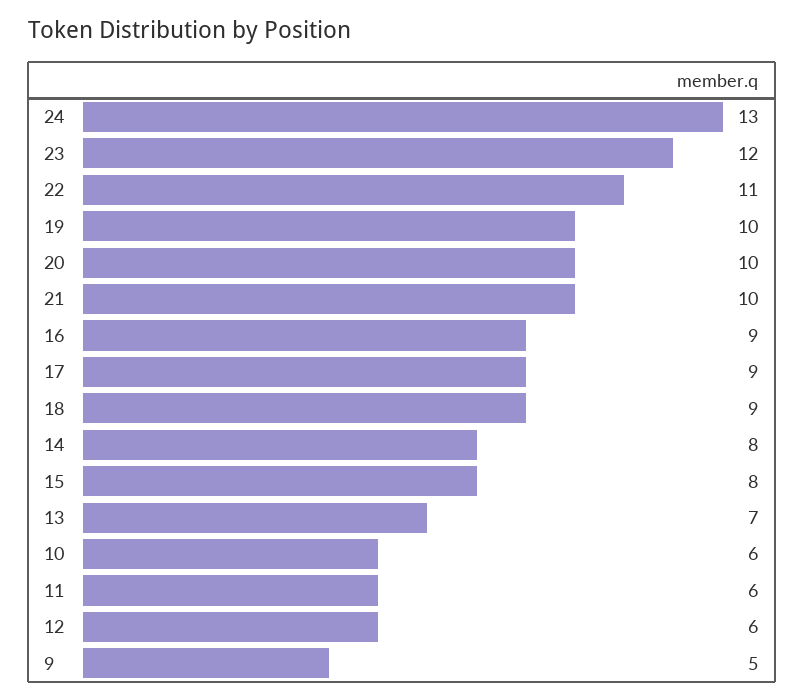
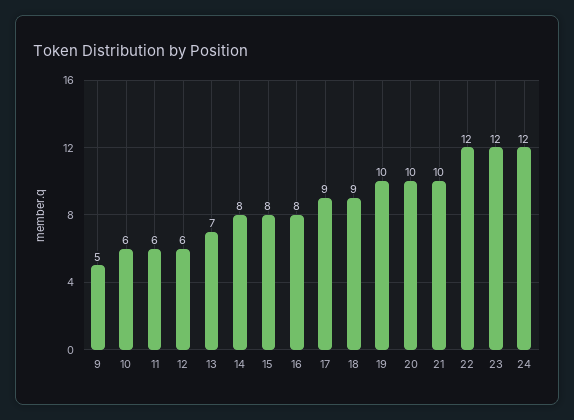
24: 13 -> 12
22: 11 -> 12
16: 9 -> 8

